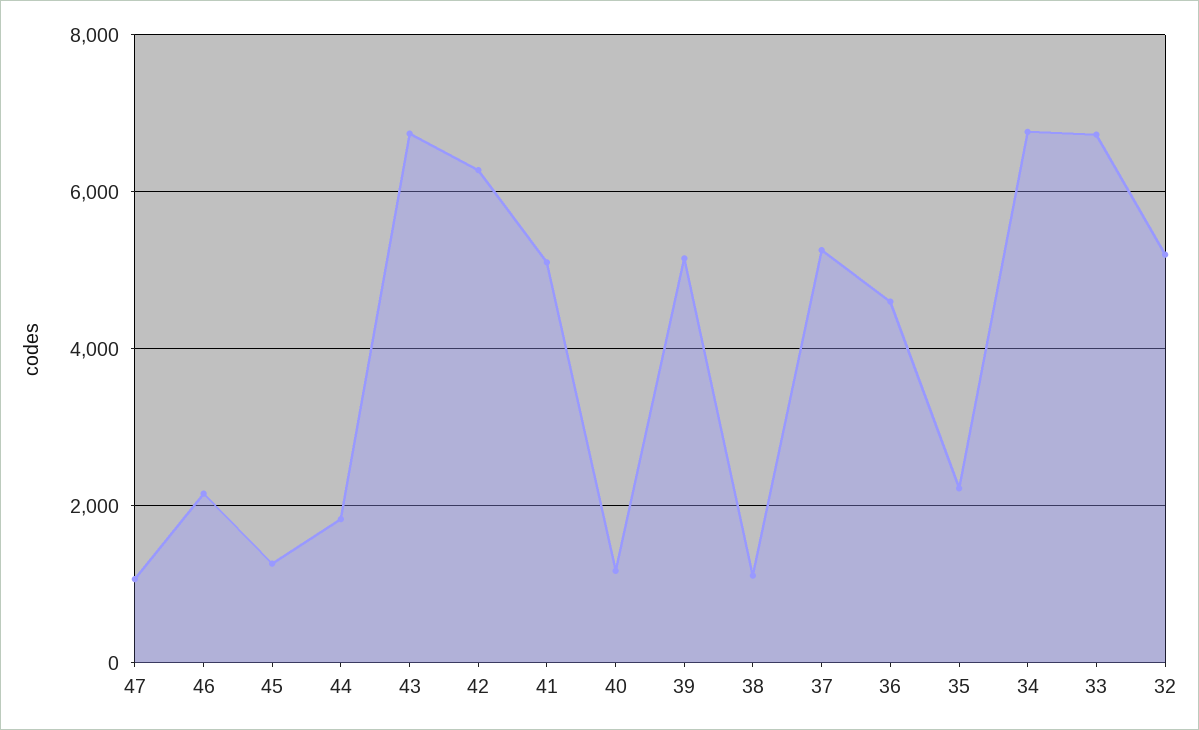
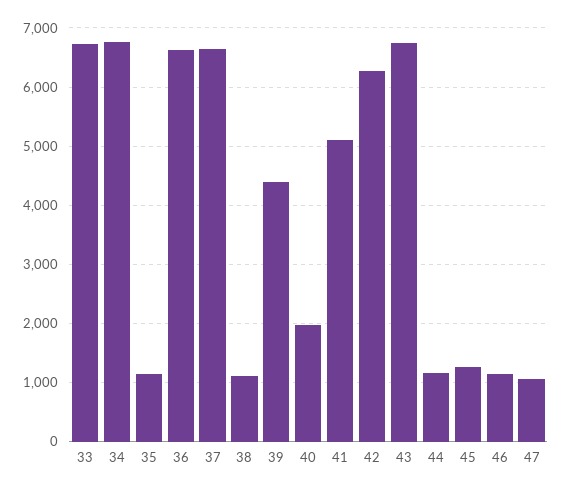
46: 2200 -> 1200
44: 1800 -> 1200
40: 1200 -> 2000
39: 5200 -> 4400
37: 5200 -> 6600
36: 4600 -> 6600
35: 2200 -> 1200
32: 5200 -> none

